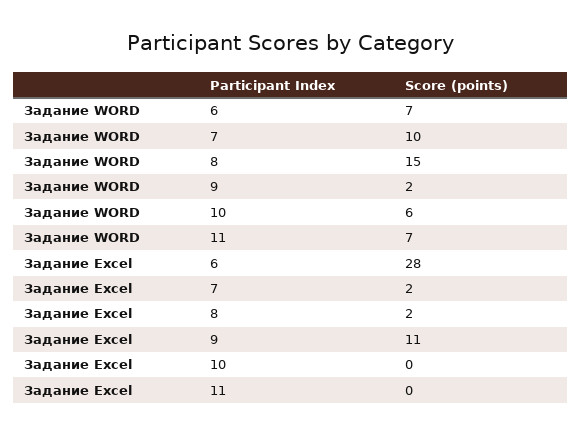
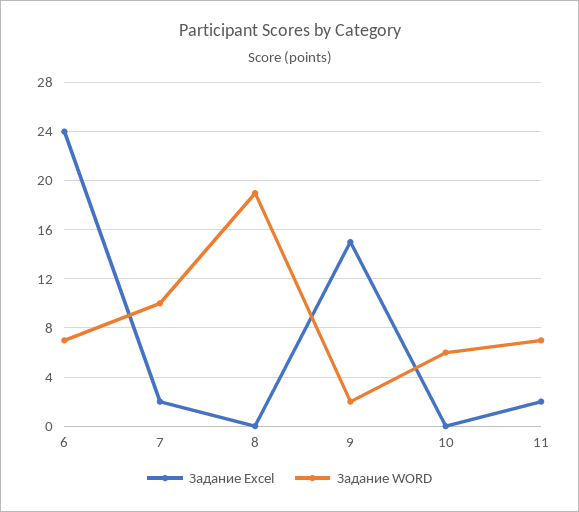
Задание WORD, 8: 15 -> 19
Задание Excel, 6: 28 -> 24
Задание Excel, 8: 2 -> 0
Задание Excel, 9: 11 -> 15
Задание Excel, 11: 0 -> 2

